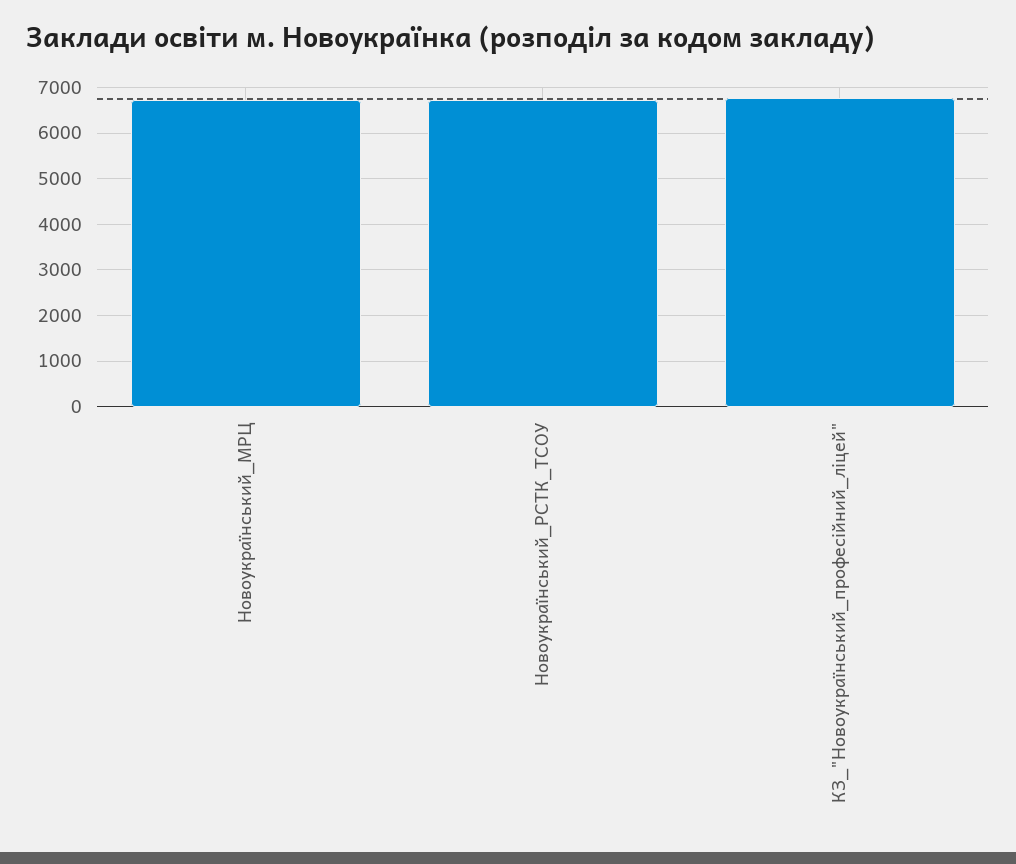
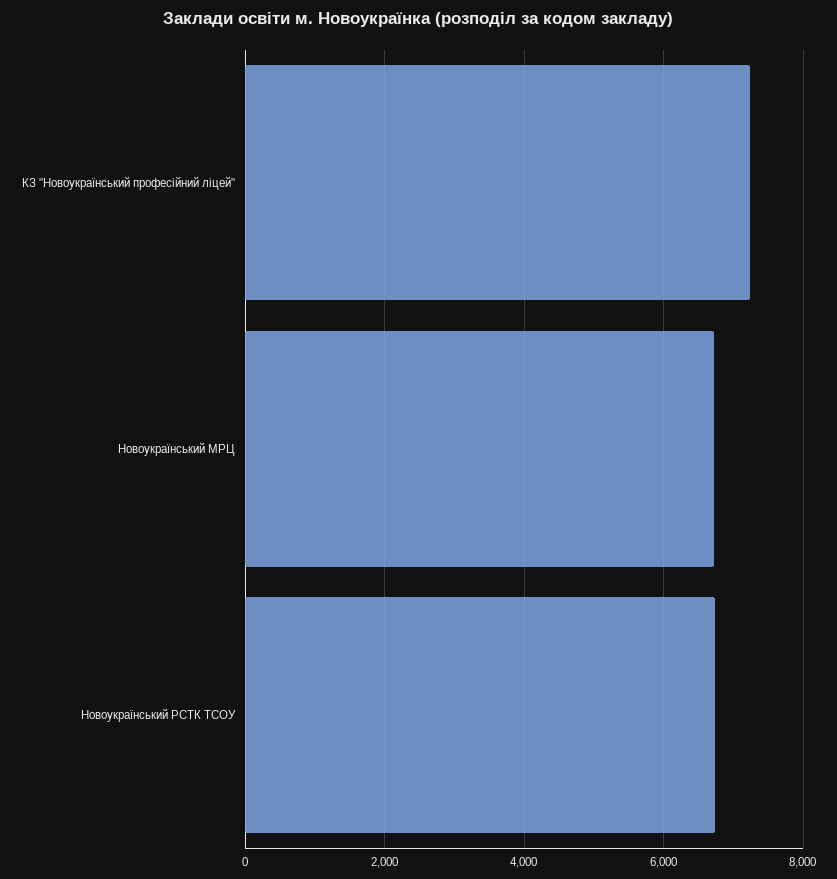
КЗ_"Новоукраїнський_професійний_ліцей": 6800 -> 7200

